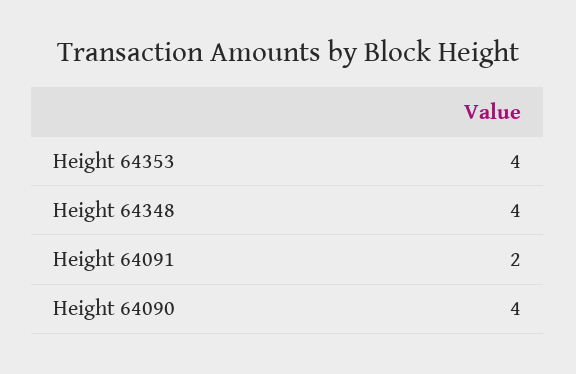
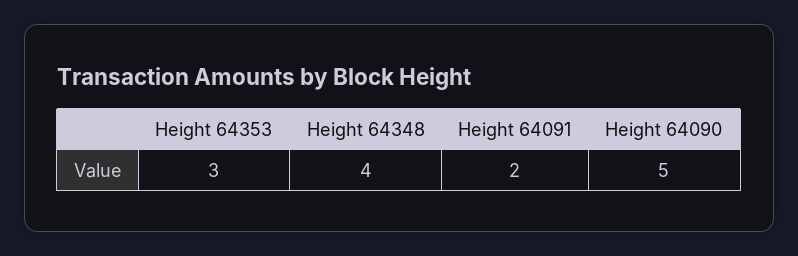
Height 64353: 4 -> 3
Height 64090: 4 -> 5

